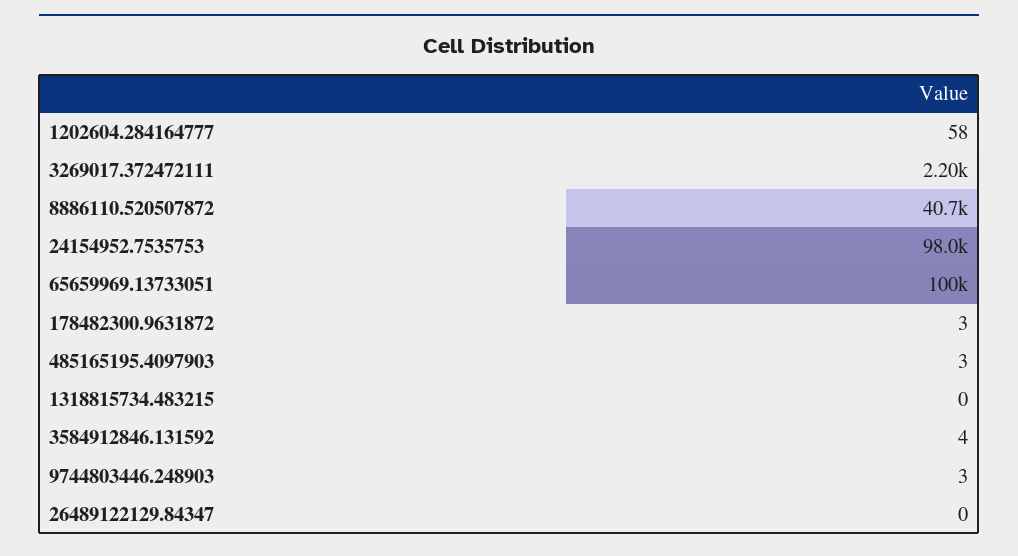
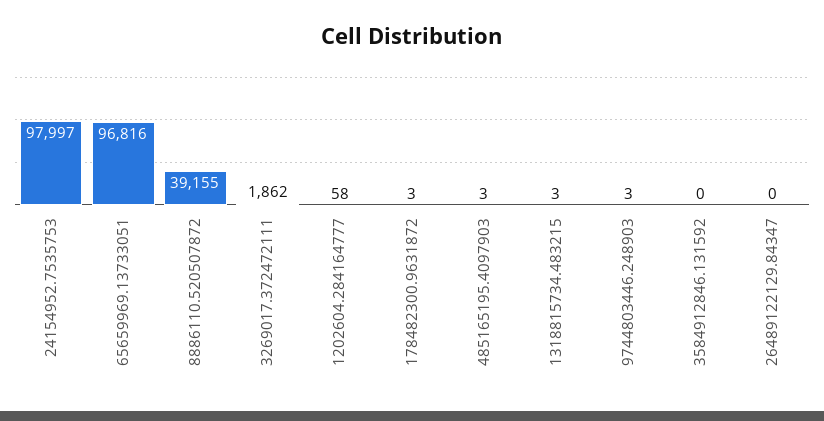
3269017.372472111: 2200 -> 1862
8886110.520507872: 40700 -> 39155
65659969.13733051: 100000 -> 96816
1318815734.483215: 0 -> 3
3584912846.131592: 4 -> 0

